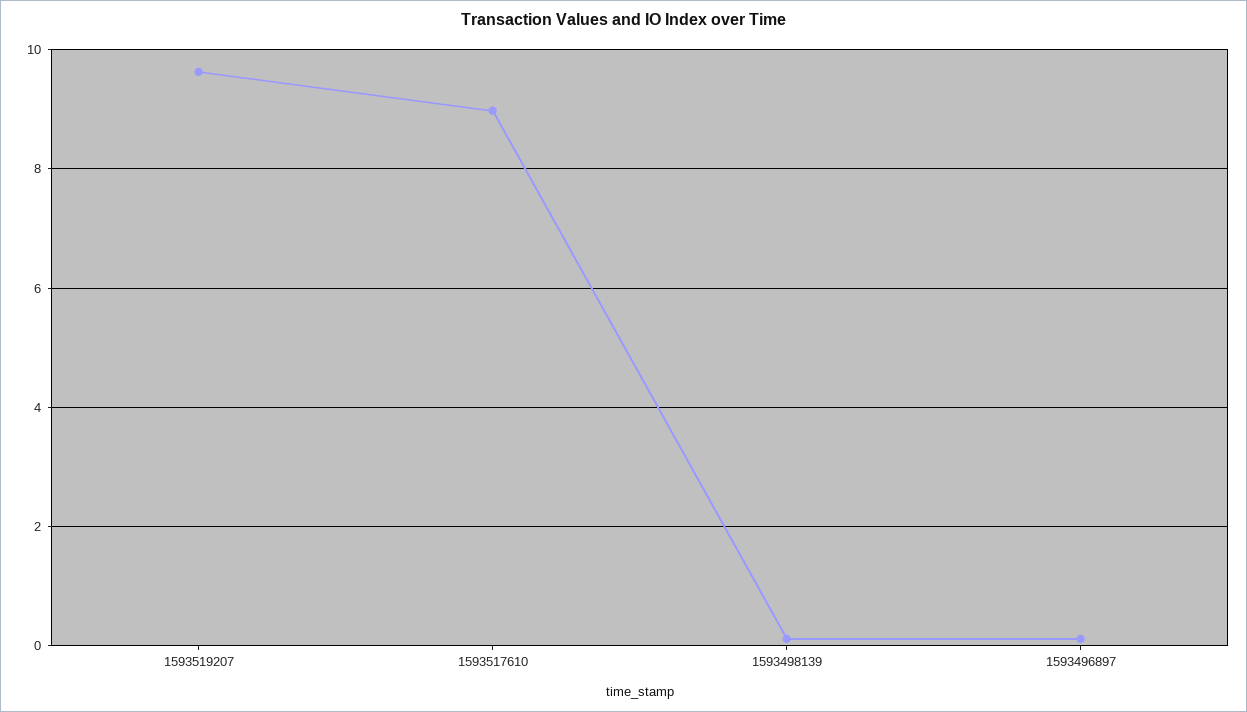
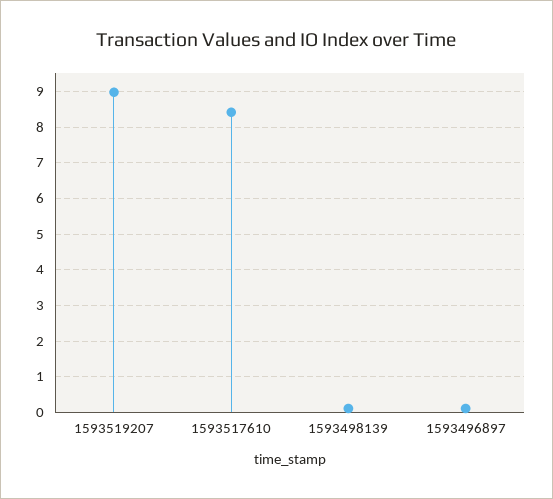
1593519207: 9.6 -> 9
1593517610: 9 -> 8.4

